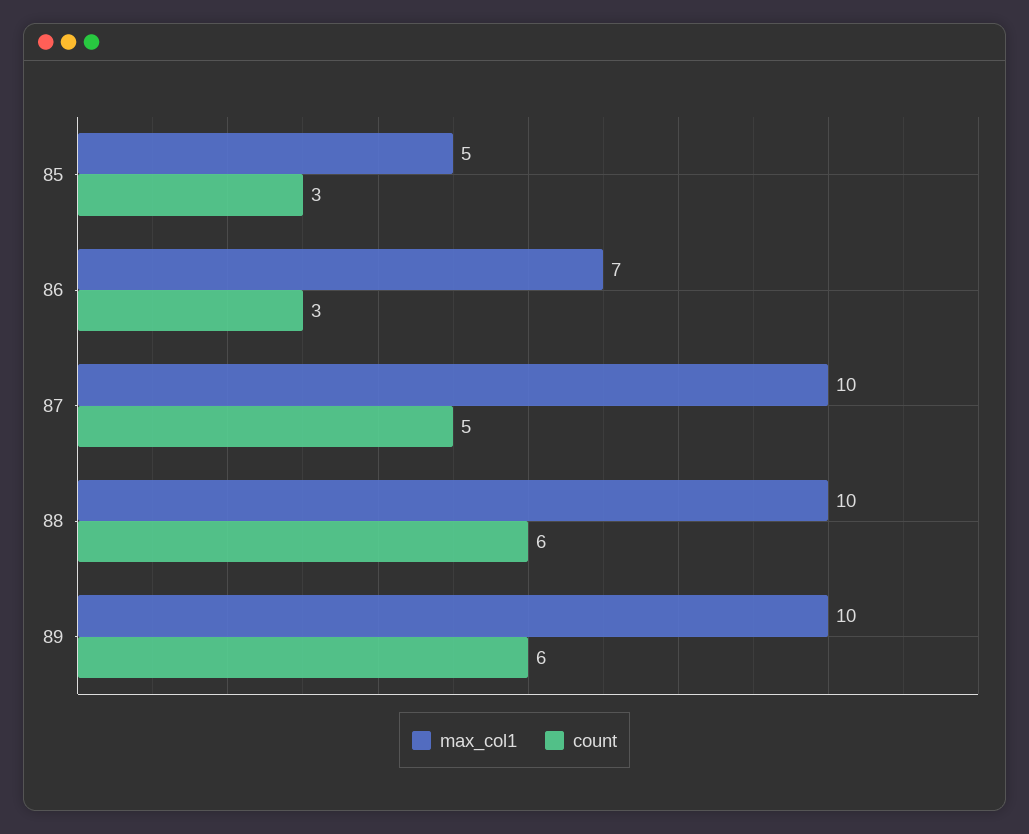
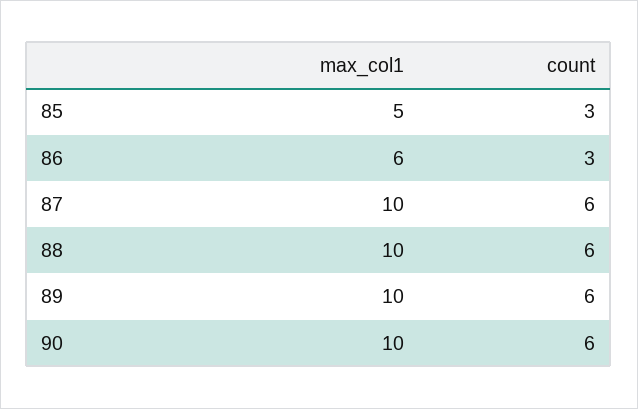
max_col1, 86: 7 -> 6
count, 87: 5 -> 6
max_col1, 90: none -> 10
count, 90: none -> 6

